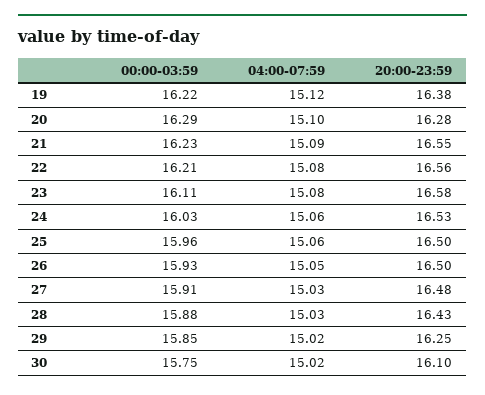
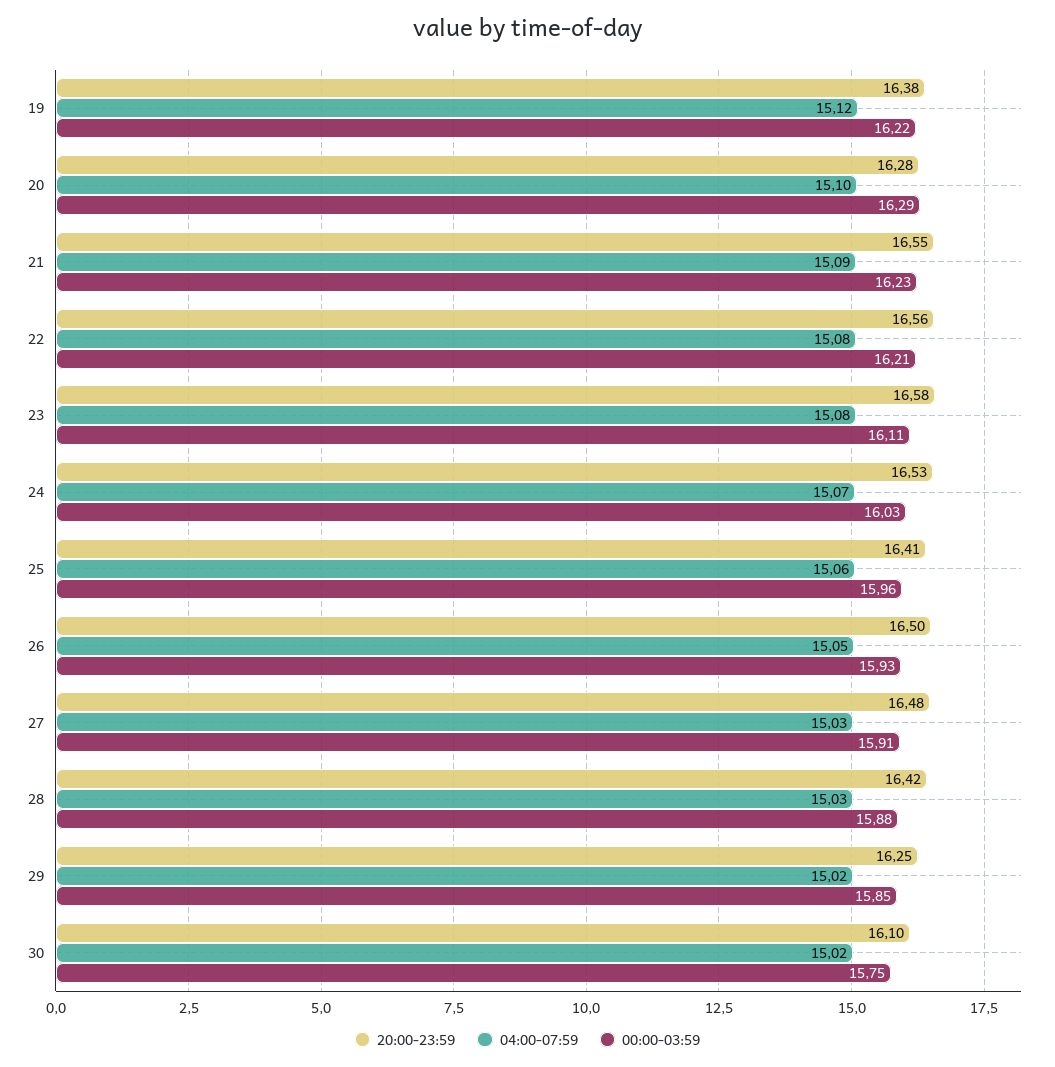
04:00-07:59, 24: 15.06 -> 15.07
20:00-23:59, 25: 16.5 -> 16.41
20:00-23:59, 28: 16.43 -> 16.42

